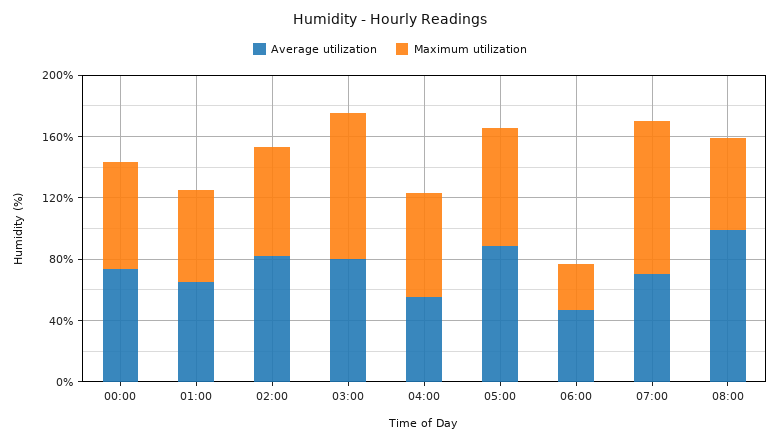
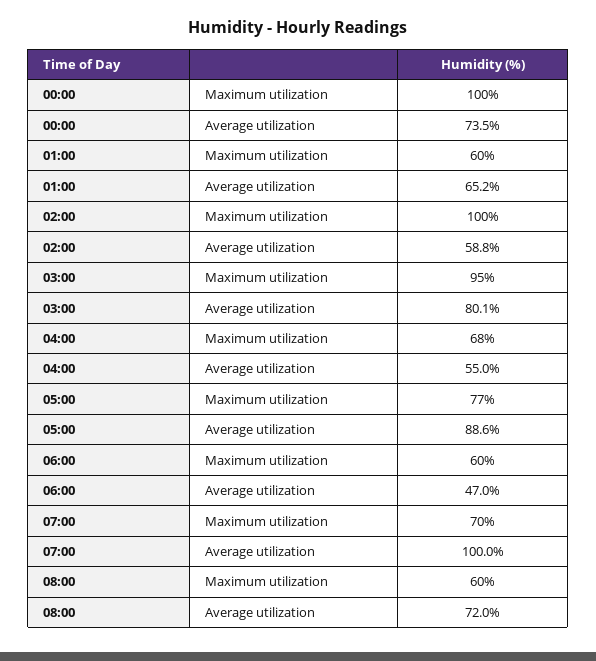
Maximum utilization, 00:00: 70 -> 100
Average utilization, 02:00: 80 -> 58.8
Maximum utilization, 02:00: 70 -> 100
Maximum utilization, 06:00: 30 -> 60
Average utilization, 07:00: 70 -> 100
Maximum utilization, 07:00: 100 -> 70
Average utilization, 08:00: 100 -> 72

